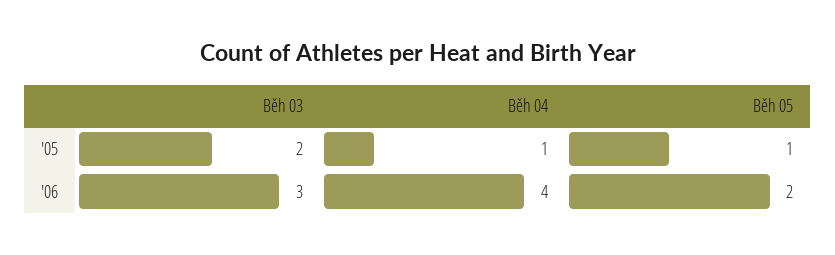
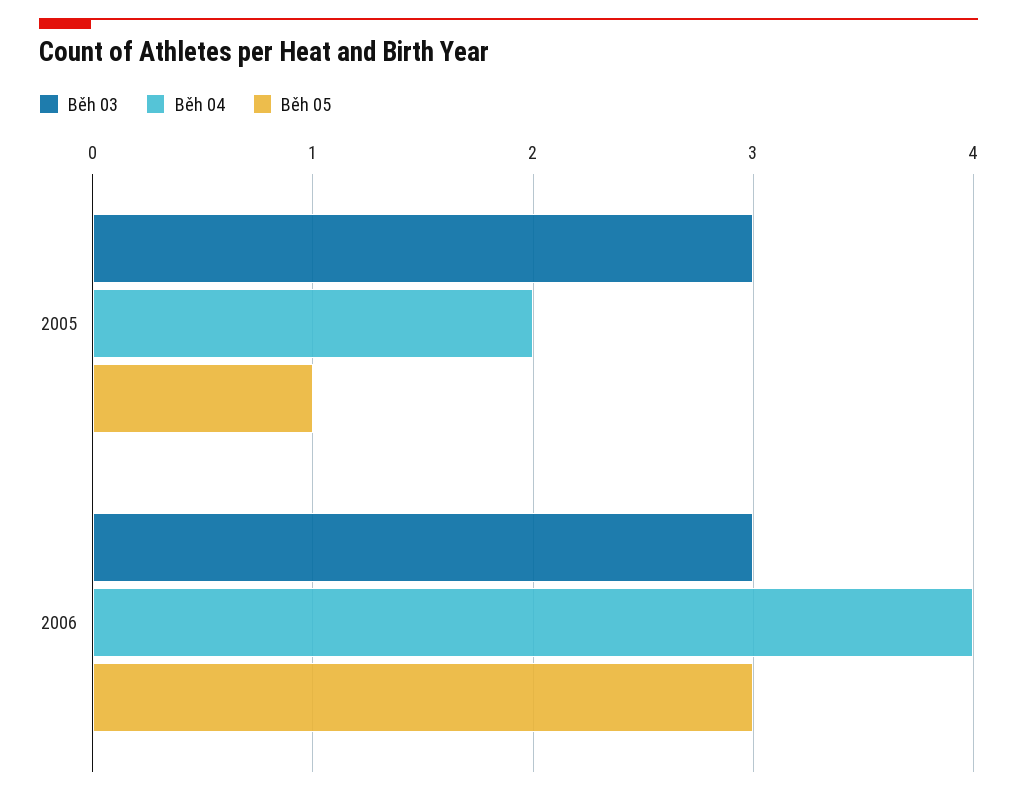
Běh 03, '05: 2 -> 3
Běh 04, '05: 1 -> 2
Běh 05, '06: 2 -> 3

